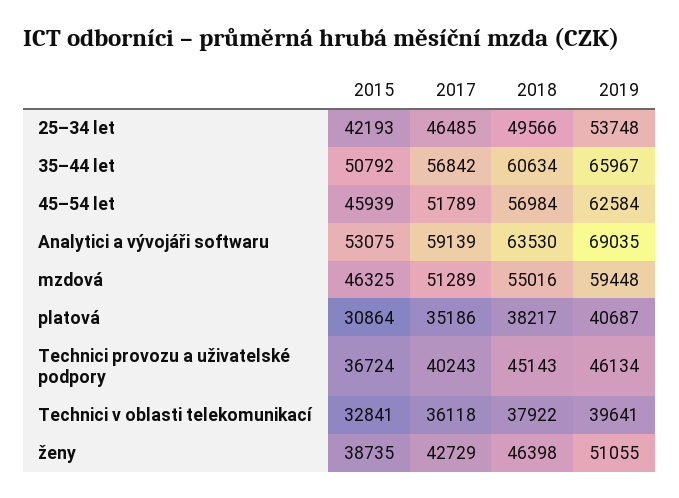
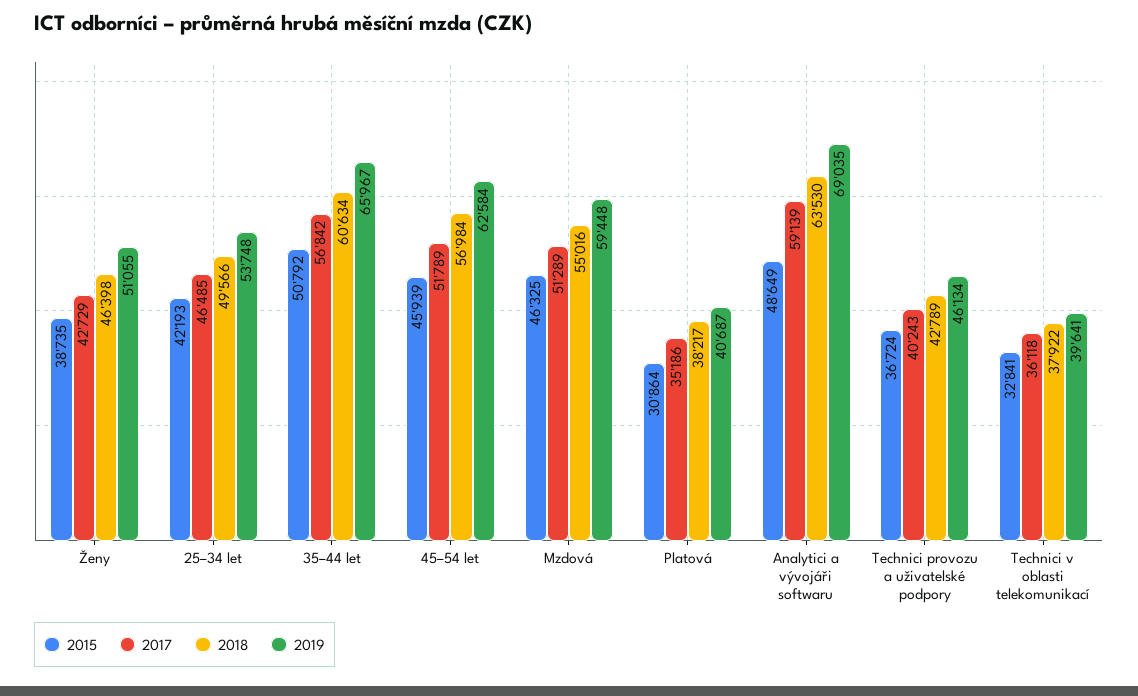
2015, Analytici a vývojáři softwaru: 53075 -> 48649
2018, Technici provozu a uživatelské podpory: 45143 -> 42789

